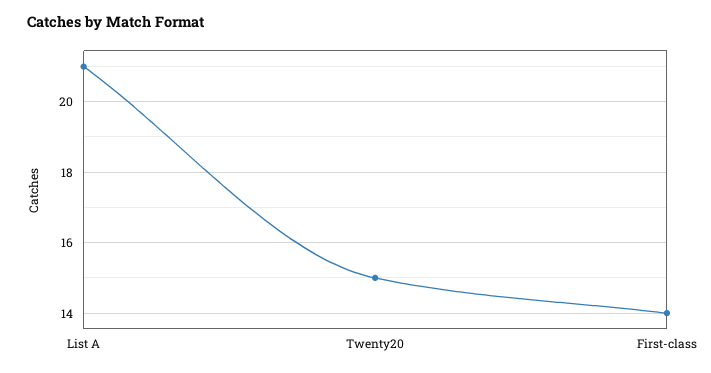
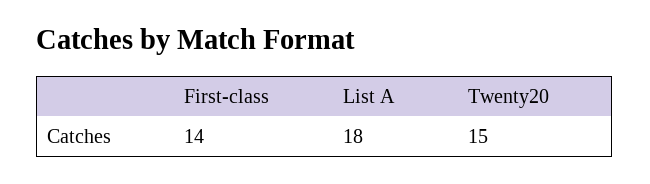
List A: 21 -> 18

